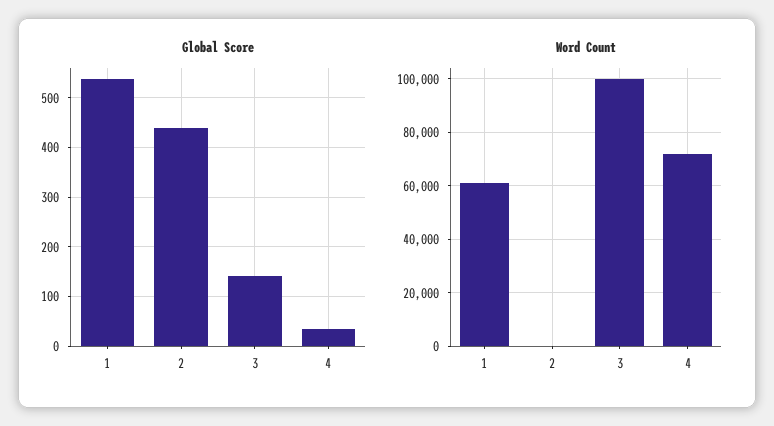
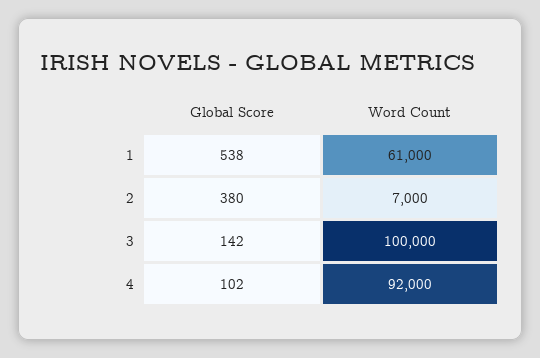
Global Score, 2: 440 -> 380
Global Score, 4: 40 -> 102
Word Count, 2: 0 -> 7000
Word Count, 4: 72500 -> 92000

